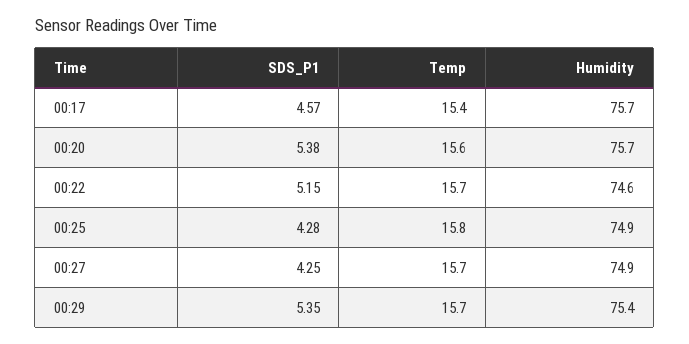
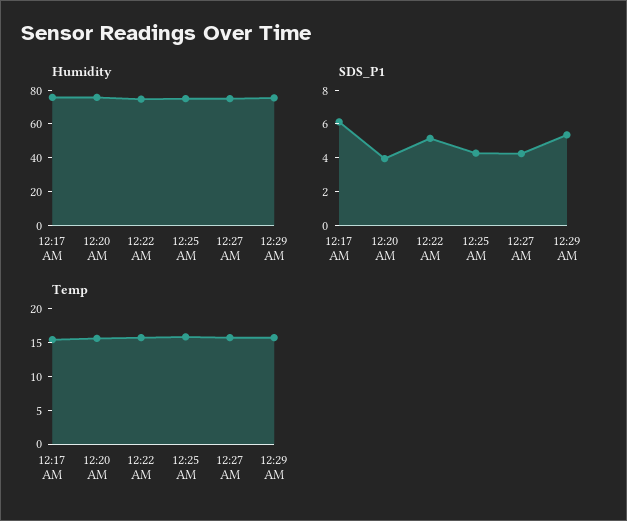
SDS_P1, 00:17: 4.57 -> 6
SDS_P1, 00:20: 5.38 -> 4

